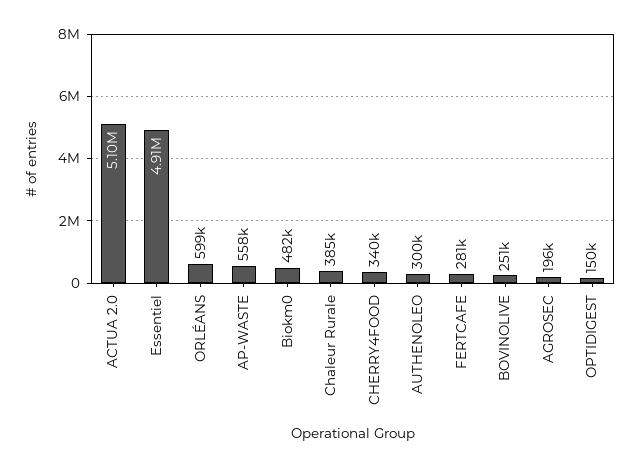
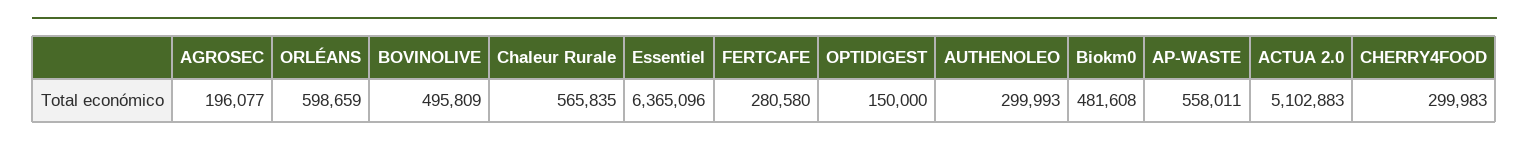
Essentiel: 4910000 -> 6365096
Chaleur Rurale: 385000 -> 565835
CHERRY4FOOD: 340000 -> 299983
BOVINOLIVE: 251000 -> 495809

